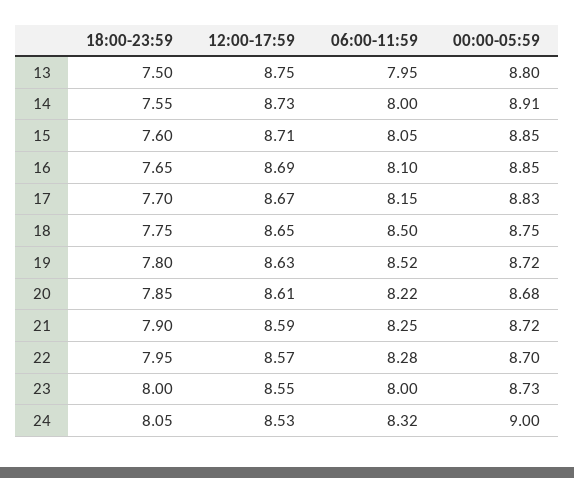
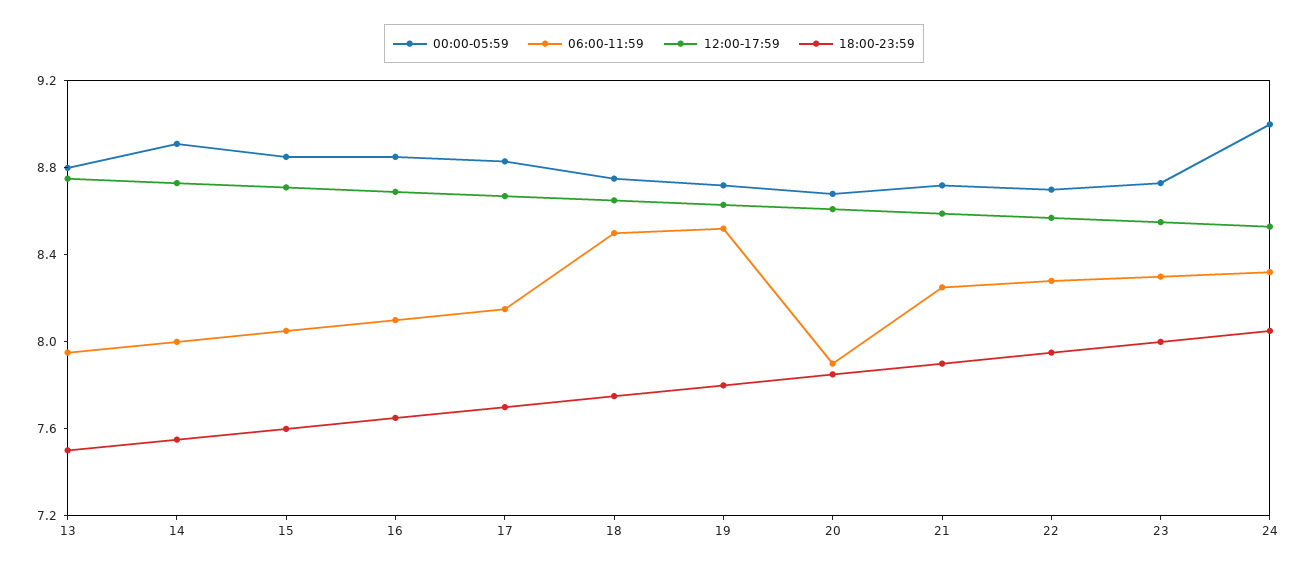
06:00-11:59, 20: 8.22 -> 7.9
06:00-11:59, 23: 8 -> 8.3

